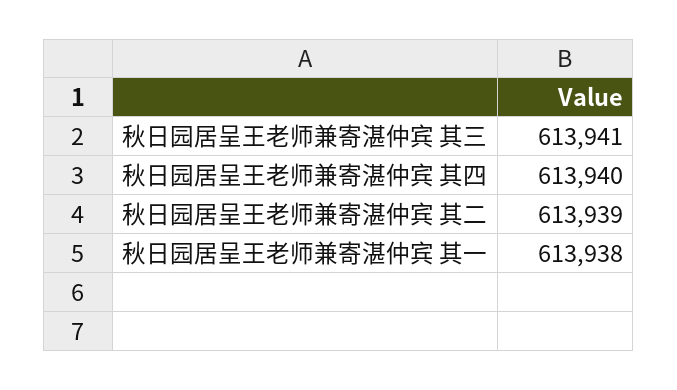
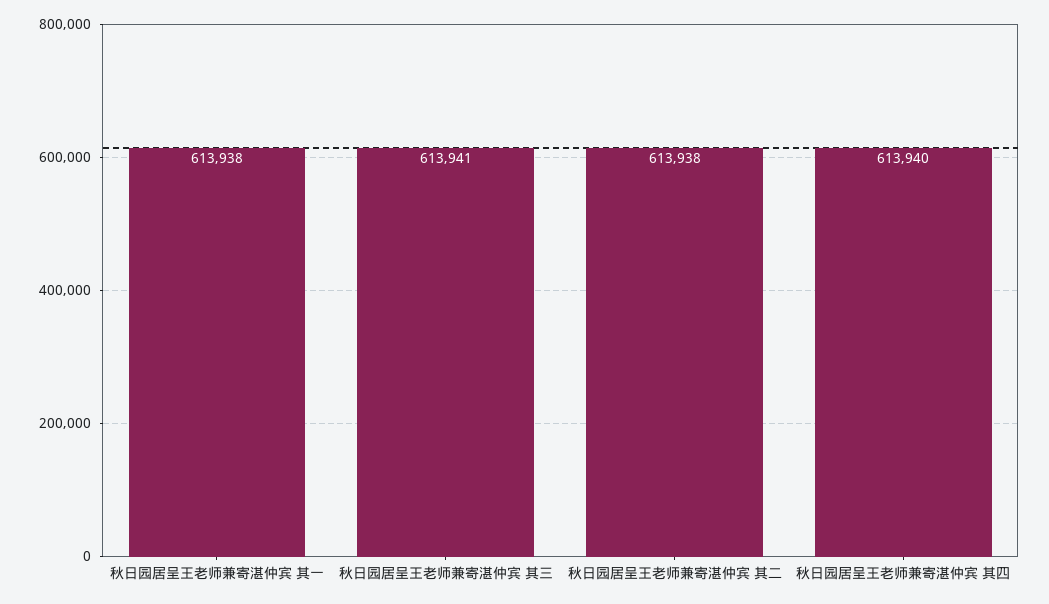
秋日园居呈王老师兼寄湛仲宾 其二: 613939 -> 613938

